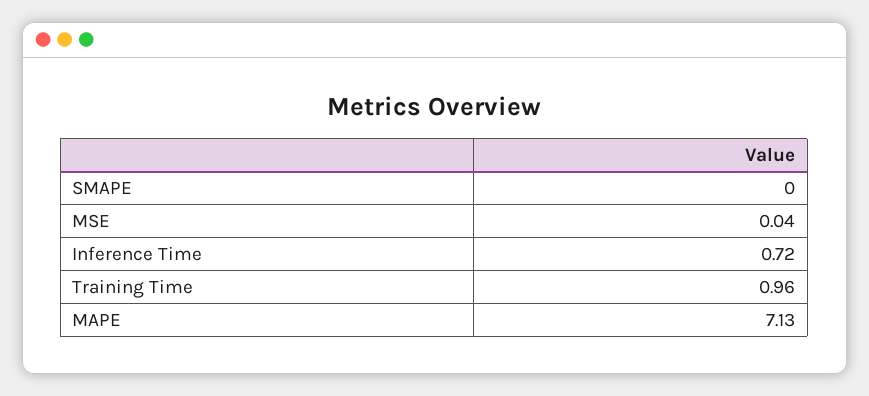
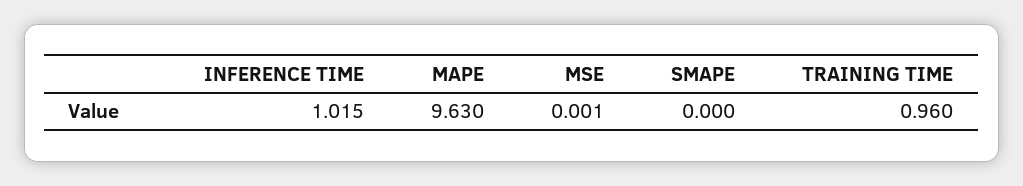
MSE: 0.04 -> 0.001
Inference Time: 0.72 -> 1.015
MAPE: 7.13 -> 9.63

